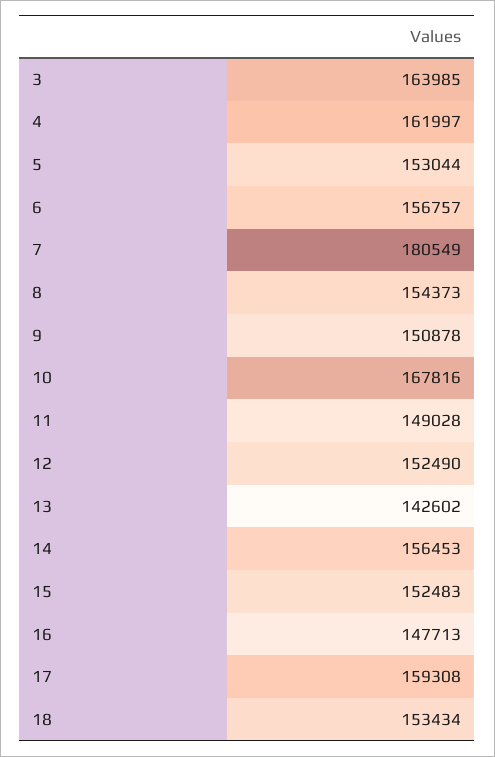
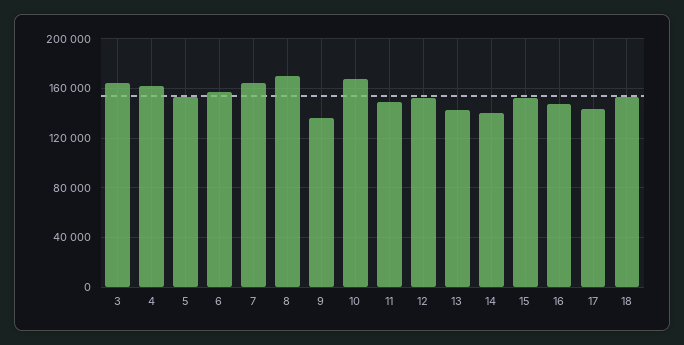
7: 180549 -> 165000
8: 154373 -> 170000
9: 150878 -> 135000
14: 156453 -> 140000
17: 159308 -> 145000

